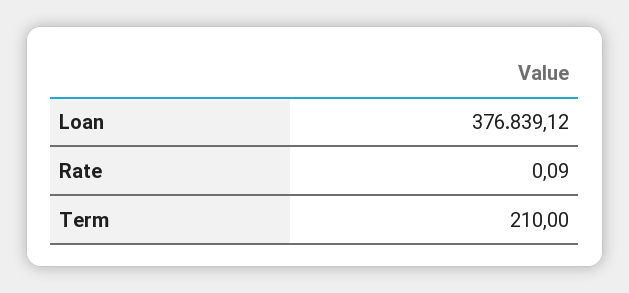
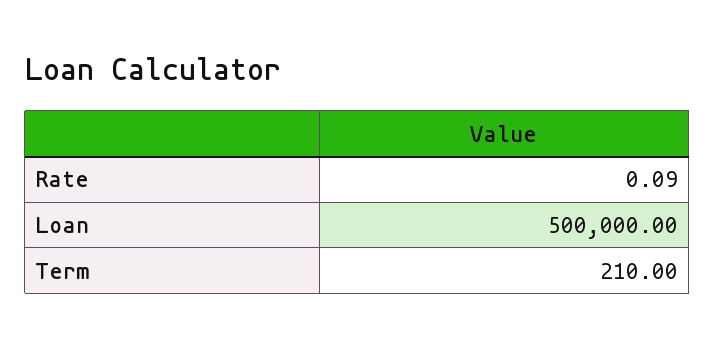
Loan: 376839.12 -> 500000

